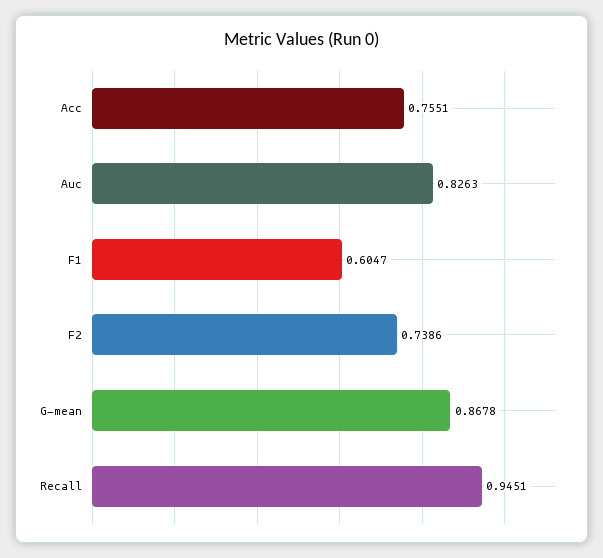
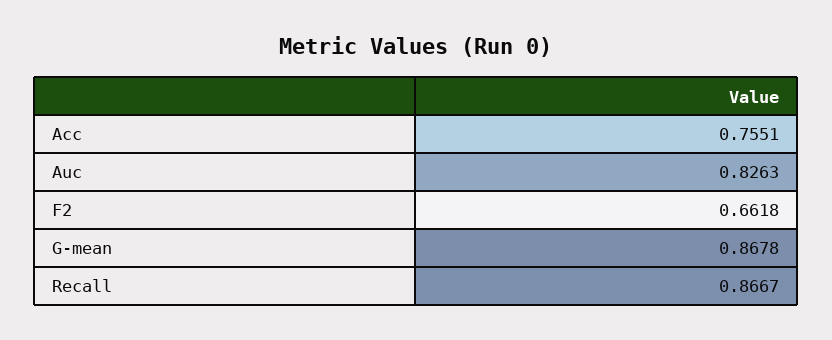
F1: 0.6047 -> none
F2: 0.7386 -> 0.6618
Recall: 0.9451 -> 0.8667

